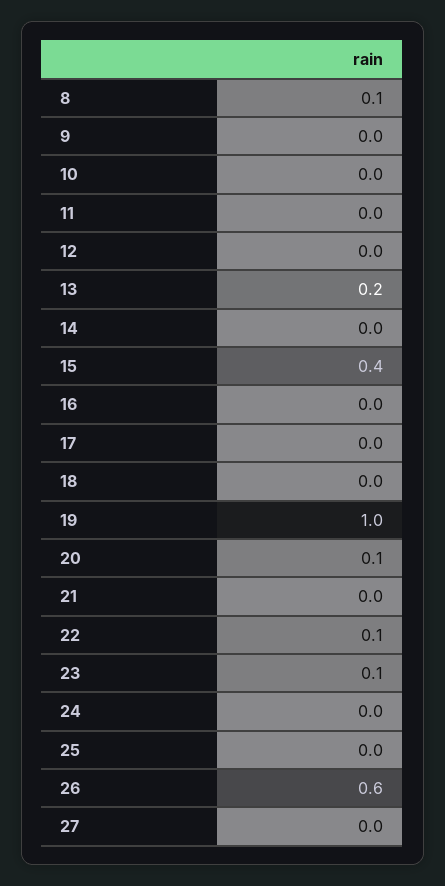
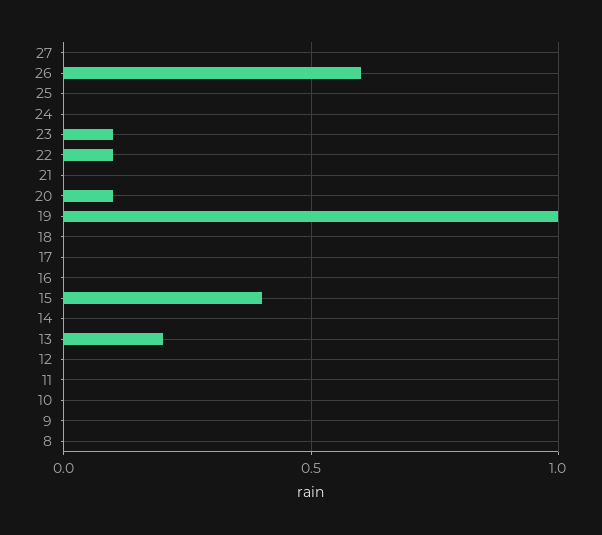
8: 0.1 -> 0

